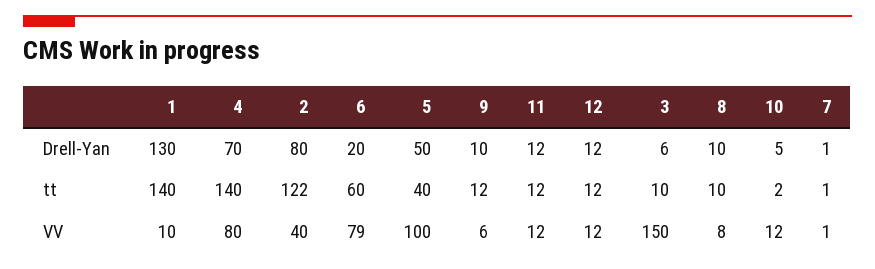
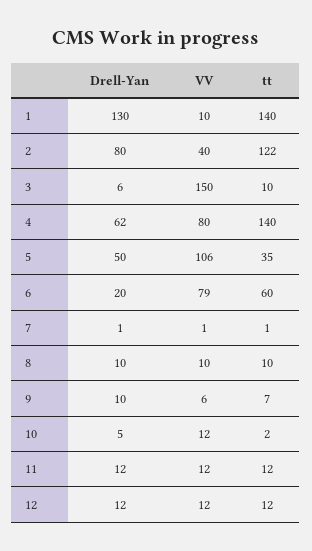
4, Drell-Yan: 70 -> 62
5, tt: 40 -> 35
9, tt: 12 -> 7
5, VV: 100 -> 106
8, VV: 8 -> 10

